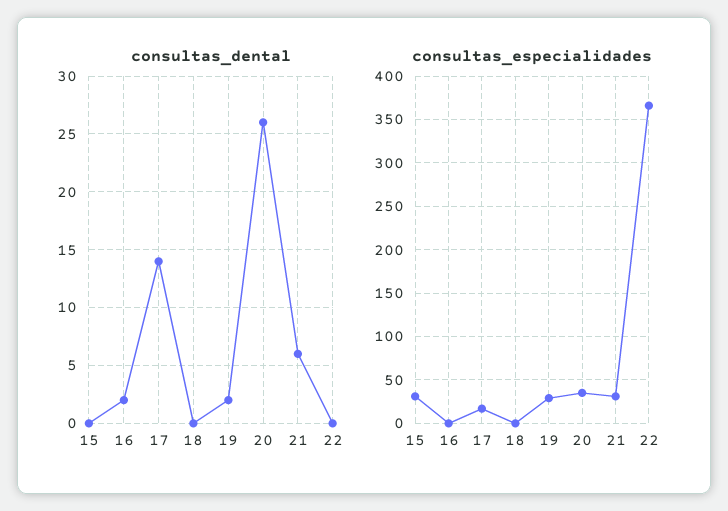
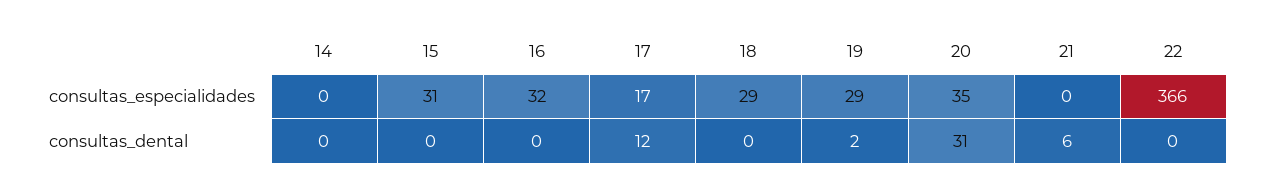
consultas_dental, 16: 2 -> 0
consultas_dental, 17: 14 -> 12
consultas_dental, 20: 26 -> 31
consultas_especialidades, 16: 0 -> 32
consultas_especialidades, 18: 0 -> 29
consultas_especialidades, 21: 30 -> 0
consultas_especialidades, 14: none -> 0
consultas_dental, 14: none -> 0

